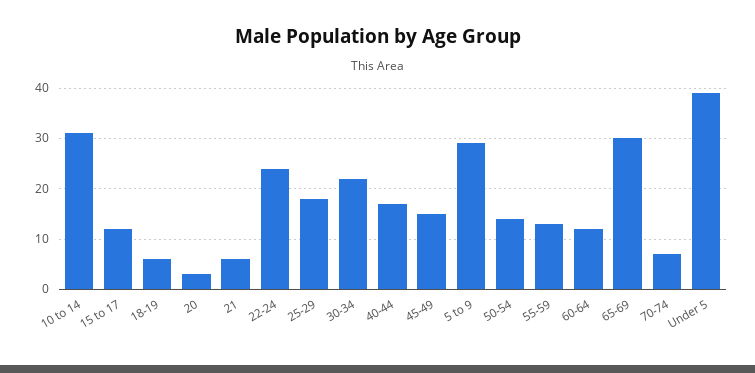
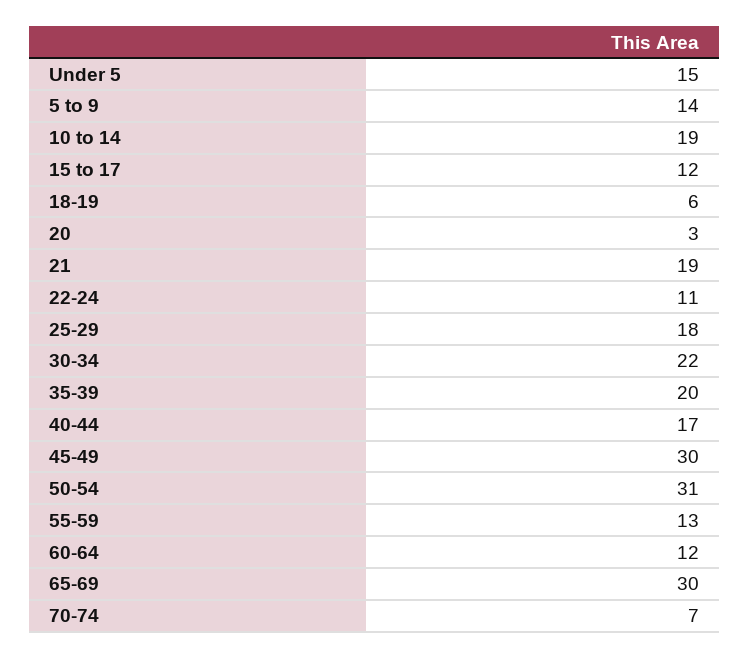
10 to 14: 30 -> 19
21: 5 -> 19
22-24: 25 -> 11
45-49: 15 -> 30
5 to 9: 30 -> 14
50-54: 15 -> 31
Under 5: 40 -> 15
35-39: none -> 20

